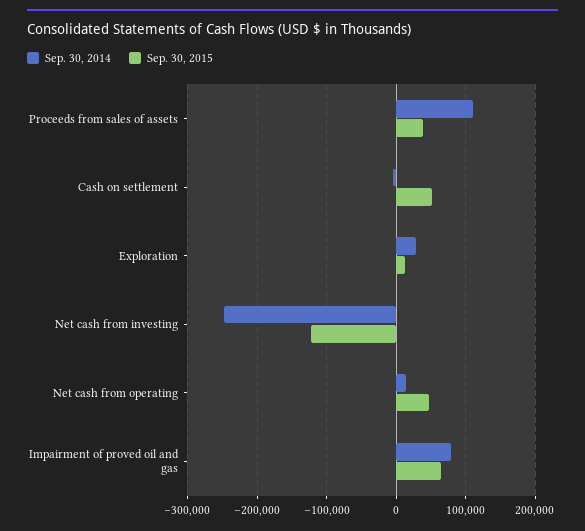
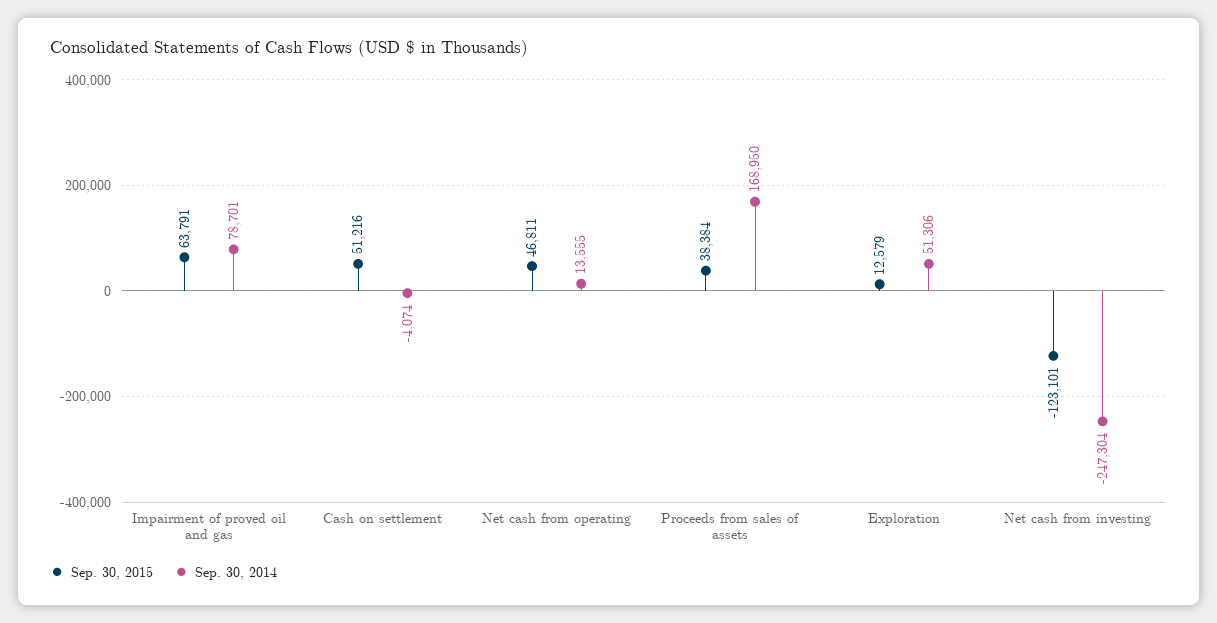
Sep. 30, 2014, Proceeds from sales of assets: 110000 -> 168950
Sep. 30, 2014, Exploration: 30000 -> 51306

